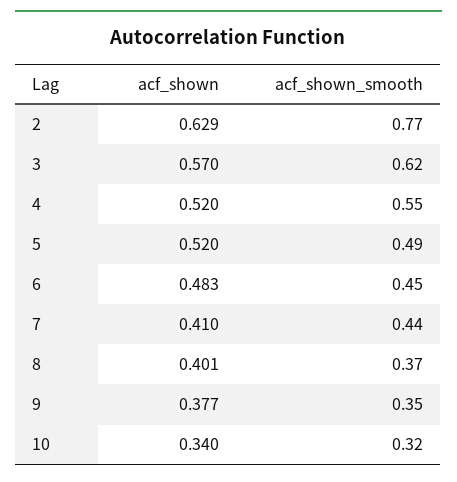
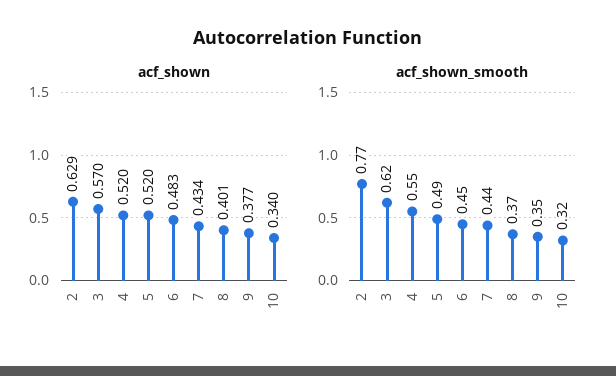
acf_shown, 7: 0.41 -> 0.434

